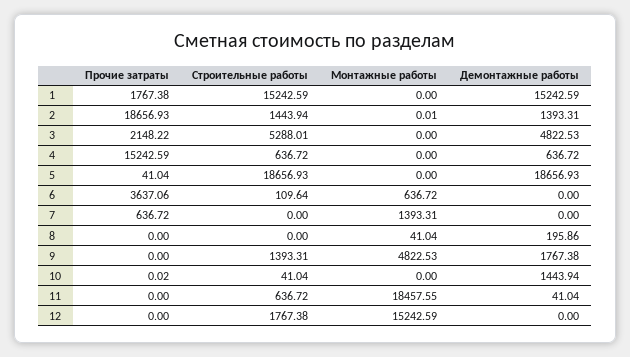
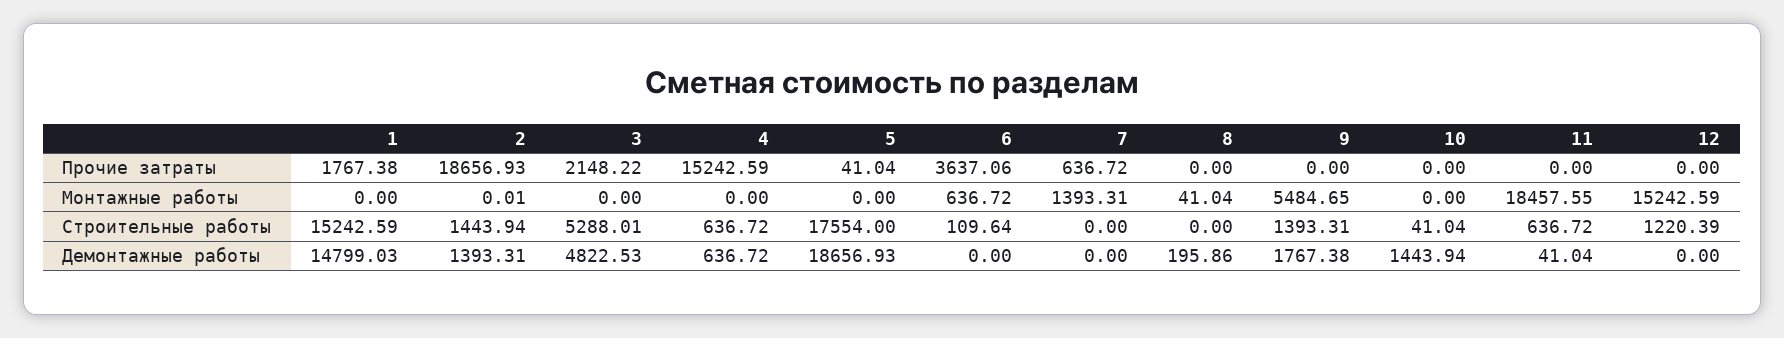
Демонтажные работы, 1: 15242.59 -> 14799.03
Строительные работы, 5: 18656.93 -> 17554
Монтажные работы, 9: 4822.53 -> 5484.65
Прочие затраты, 10: 0.02 -> 0
Строительные работы, 12: 1767.38 -> 1220.39

